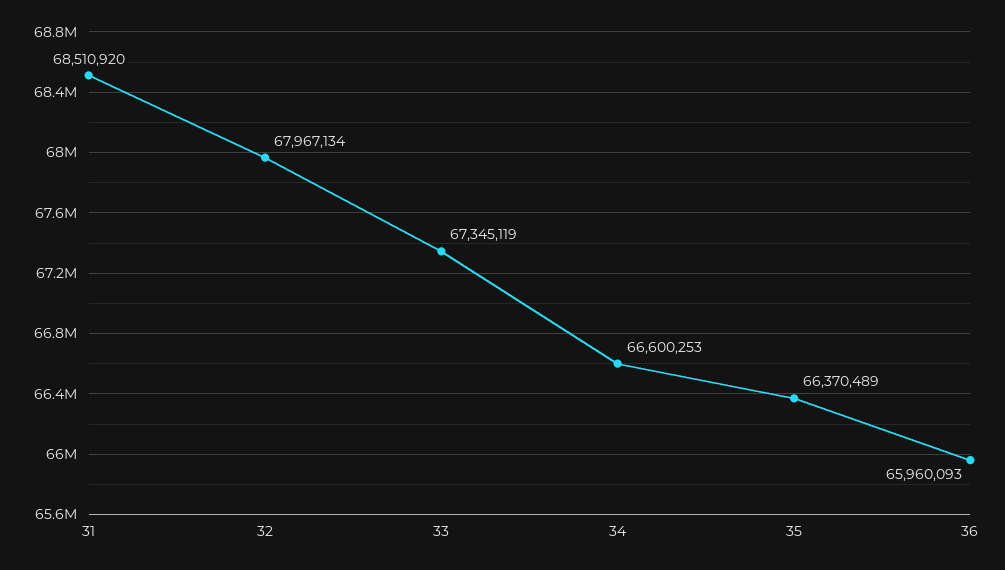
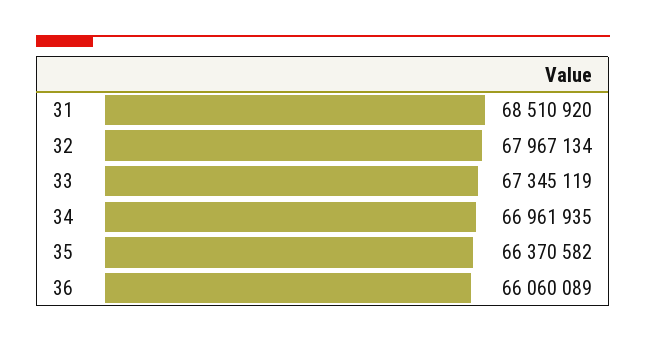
34: 66600253 -> 66961935
35: 66370489 -> 66370582
36: 65960093 -> 66060089

